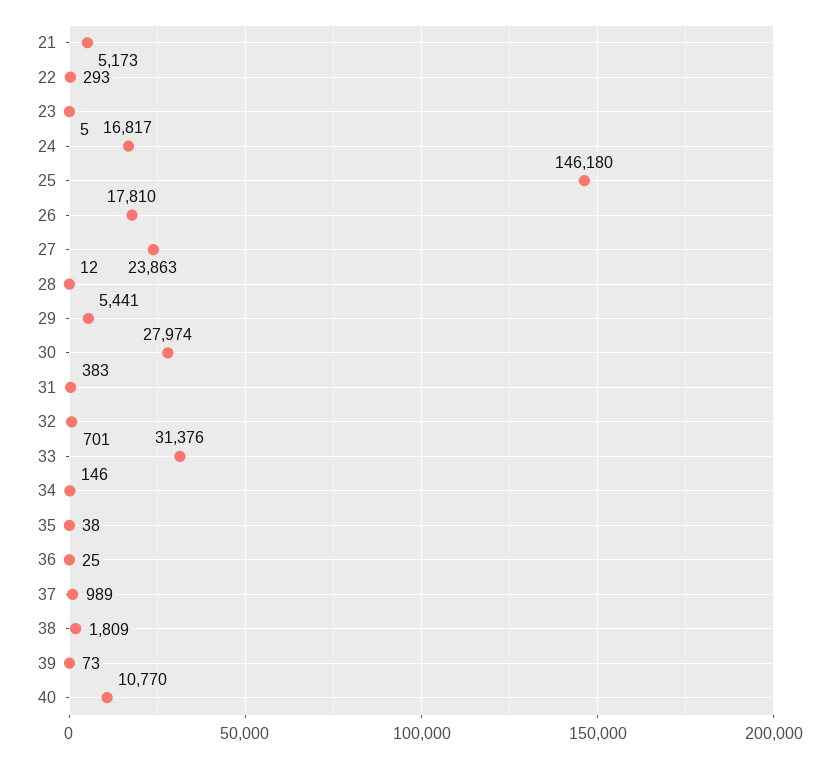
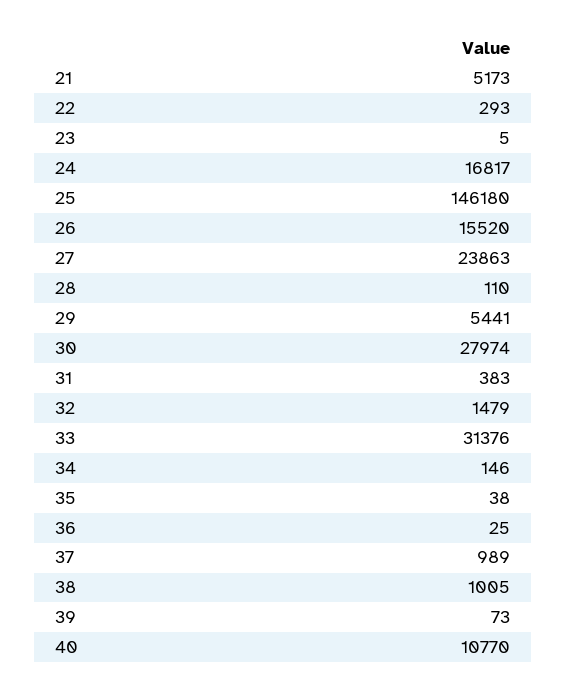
26: 17810 -> 15520
28: 12 -> 110
32: 701 -> 1479
38: 1809 -> 1005

